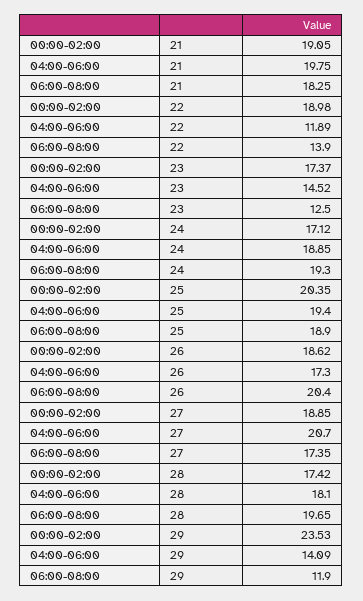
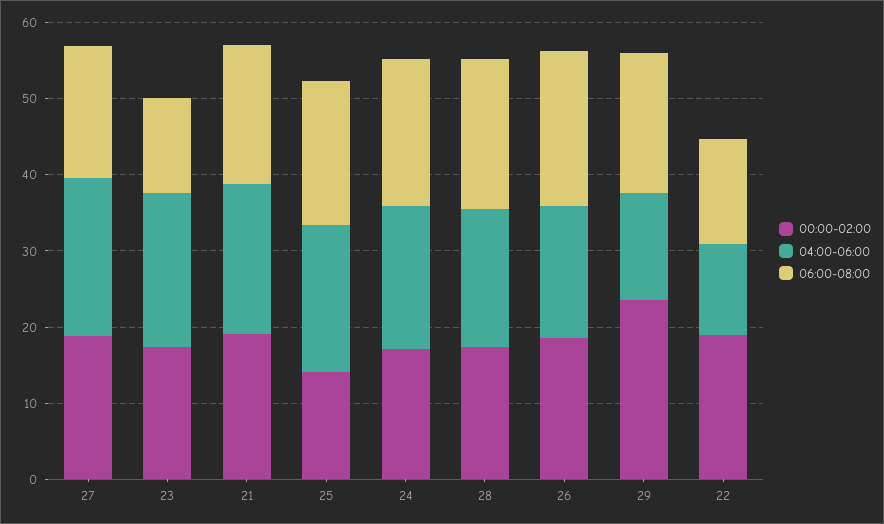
04:00-06:00, 23: 14.52 -> 20
00:00-02:00, 25: 20.35 -> 14
06:00-08:00, 29: 11.9 -> 18

